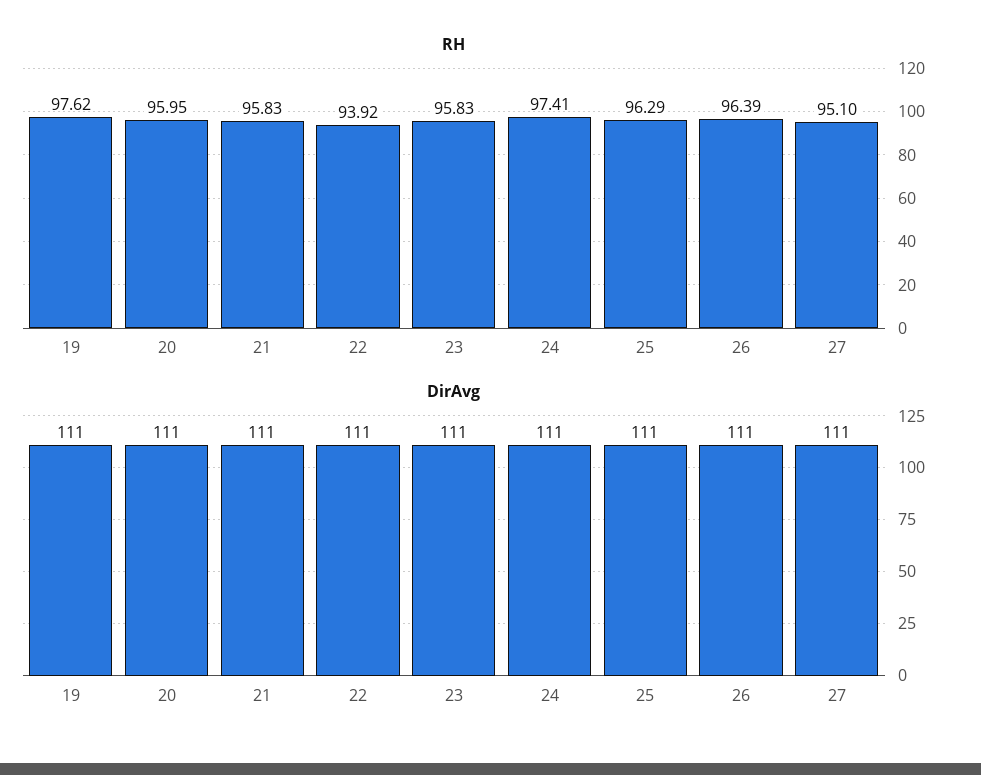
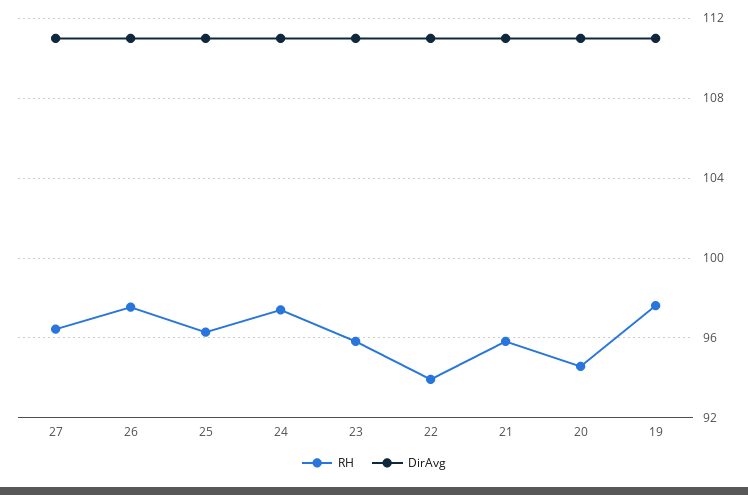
RH, 20: 95.95 -> 94.5
RH, 26: 96.39 -> 97.5
RH, 27: 95.1 -> 96.5

